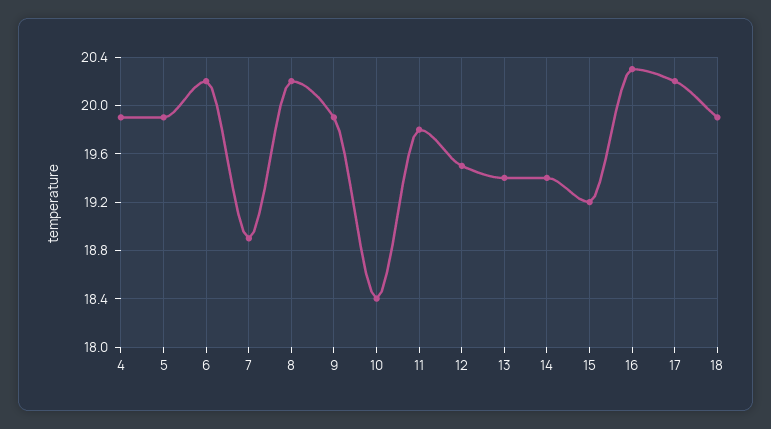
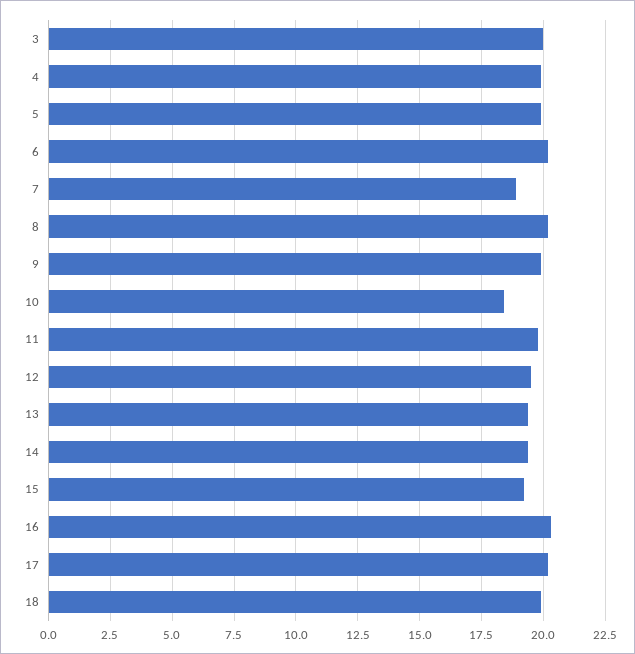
3: none -> 20

